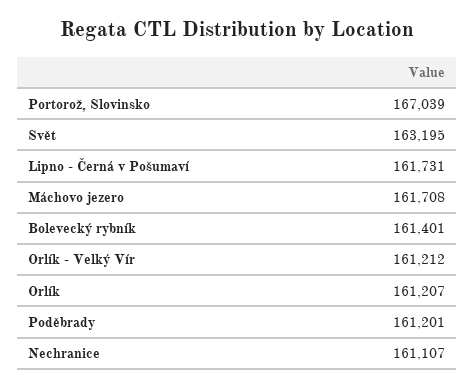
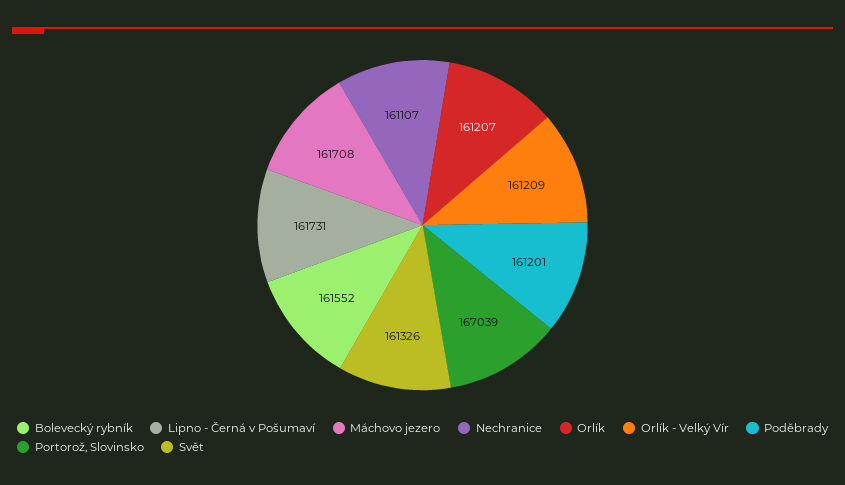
Svět: 163195 -> 161326
Bolevecký rybník: 161401 -> 161552
Orlík - Velký Vír: 161212 -> 161209

